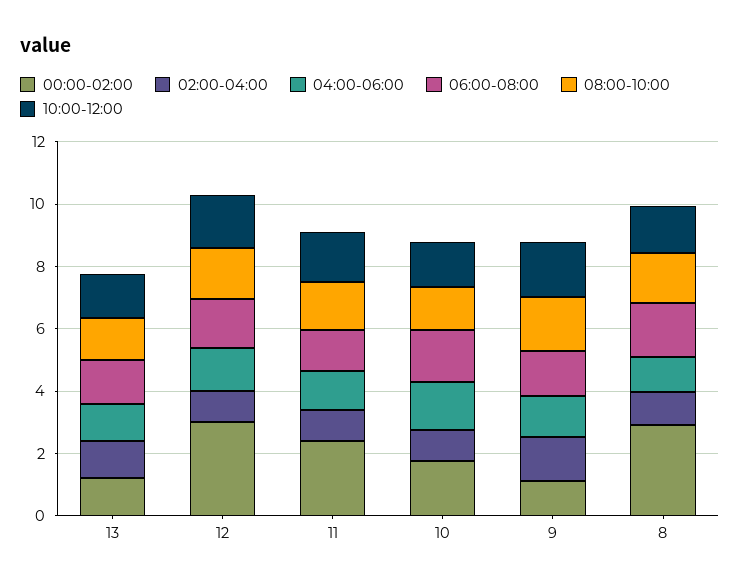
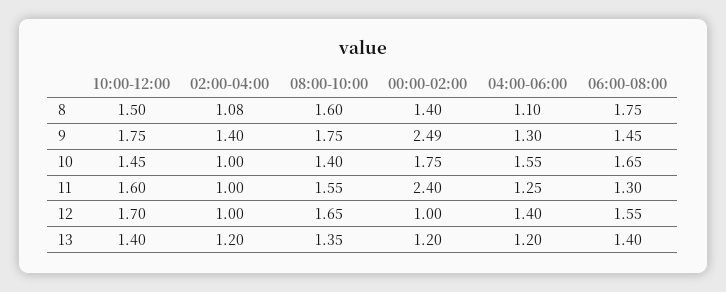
00:00-02:00, 12: 3 -> 1
00:00-02:00, 9: 1 -> 2.49
00:00-02:00, 8: 3 -> 1.4

